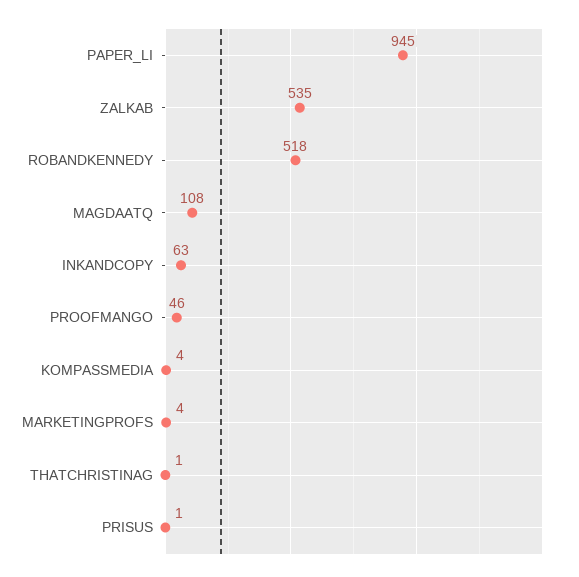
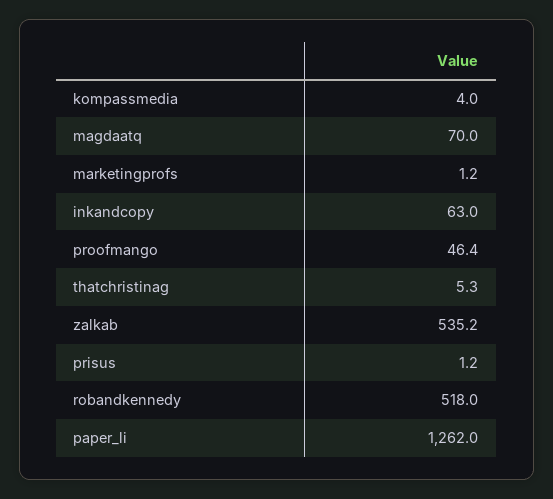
PAPER_LI: 945 -> 1262
MAGDAATQ: 108 -> 70
MARKETINGPROFS: 4 -> 1.2
THATCHRISTINAG: 1 -> 5.3

